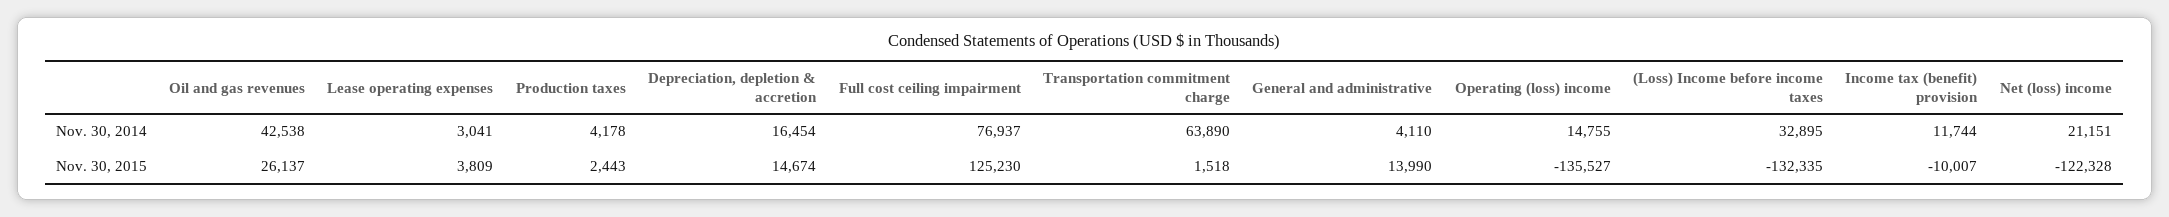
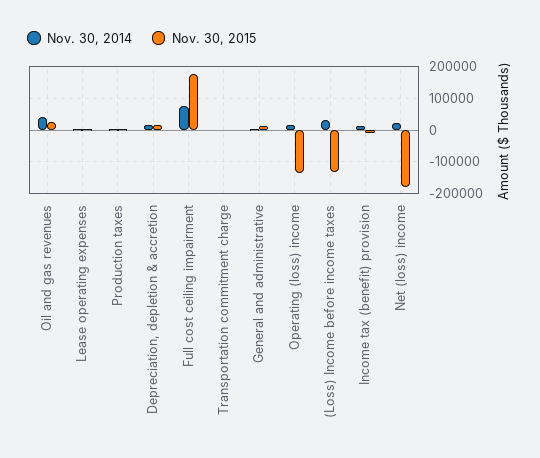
Nov. 30, 2014, Transportation commitment charge: 63890 -> 0
Nov. 30, 2015, Full cost ceiling impairment: 125230 -> 180000
Nov. 30, 2015, Net (loss) income: -122328 -> -180000

